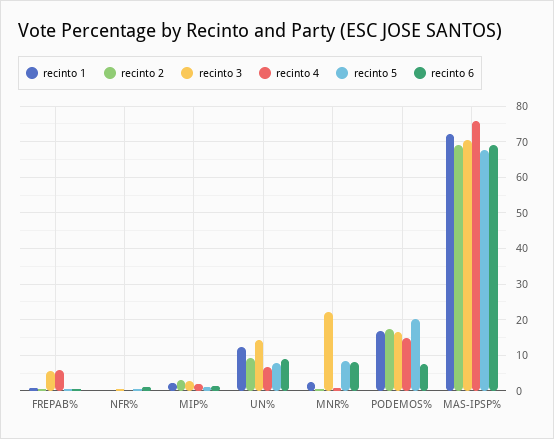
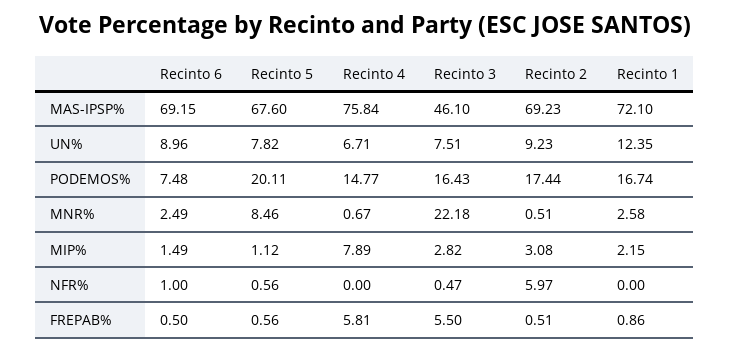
recinto 2, NFR%: 0 -> 5.97
recinto 4, MIP%: 2 -> 7.89
recinto 3, UN%: 14 -> 7.51
recinto 6, MNR%: 8 -> 2.49
recinto 3, MAS-IPSP%: 70 -> 46.1

